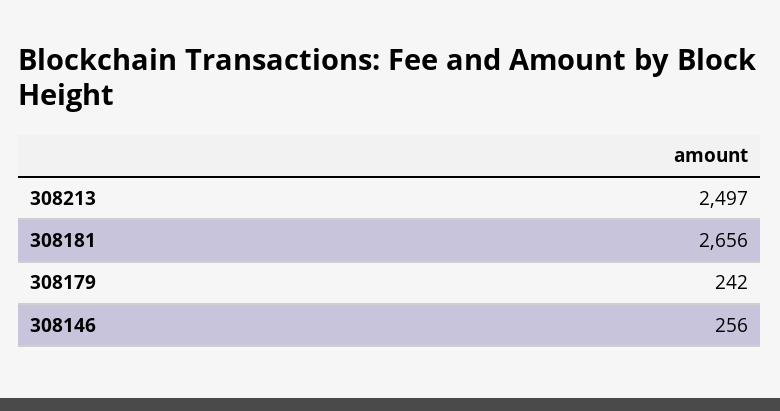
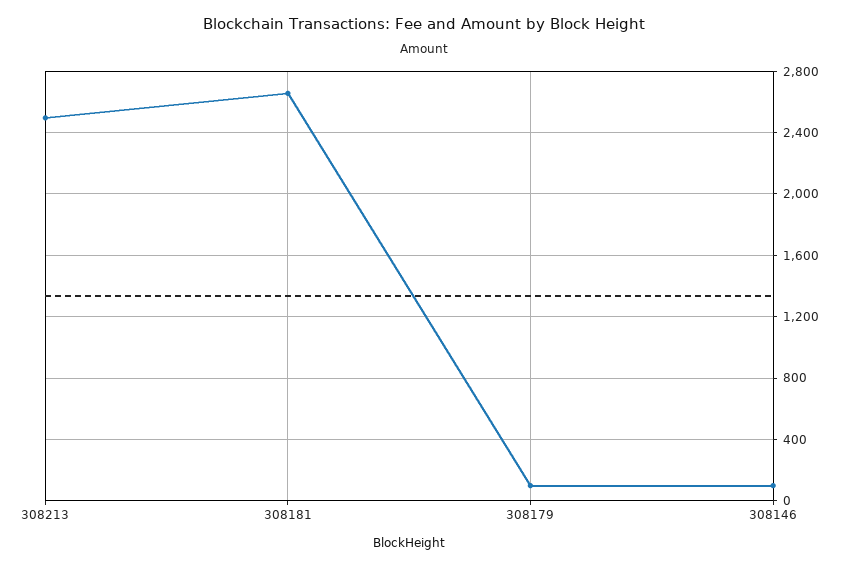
308179: 242 -> 100
308146: 256 -> 100

